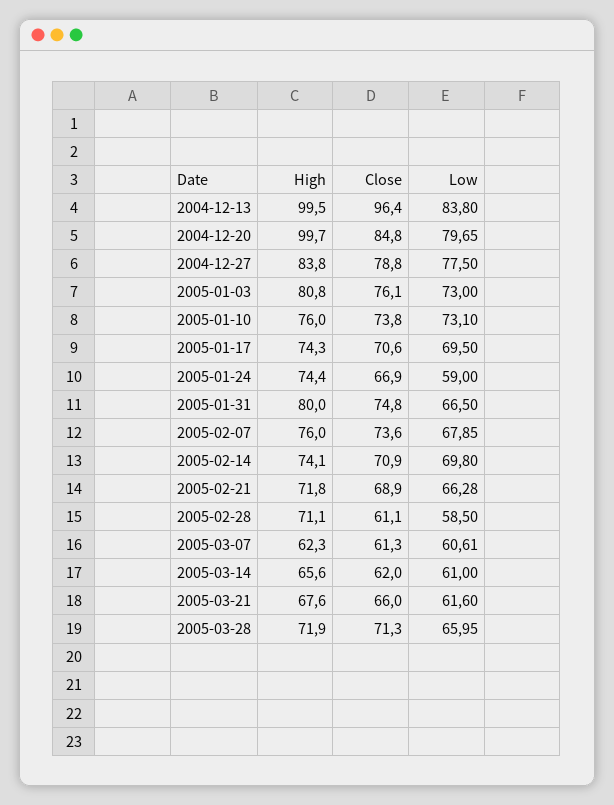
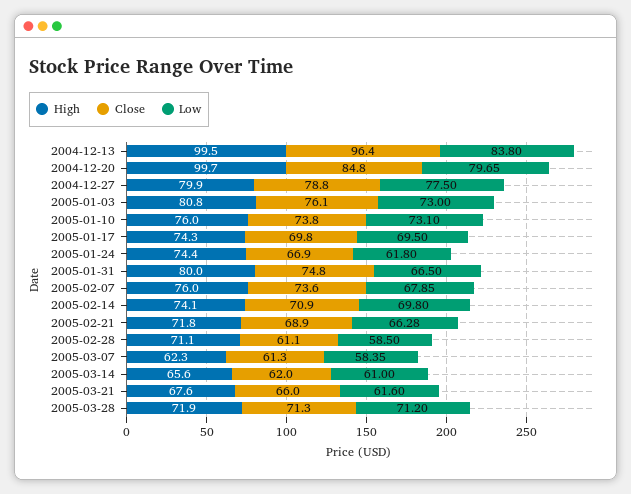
High, 2004-12-27: 83.8 -> 79.9
Close, 2005-01-17: 70.6 -> 69.8
Low, 2005-01-24: 59 -> 61.8
Low, 2005-03-07: 60.61 -> 58.35
Low, 2005-03-28: 65.95 -> 71.2

